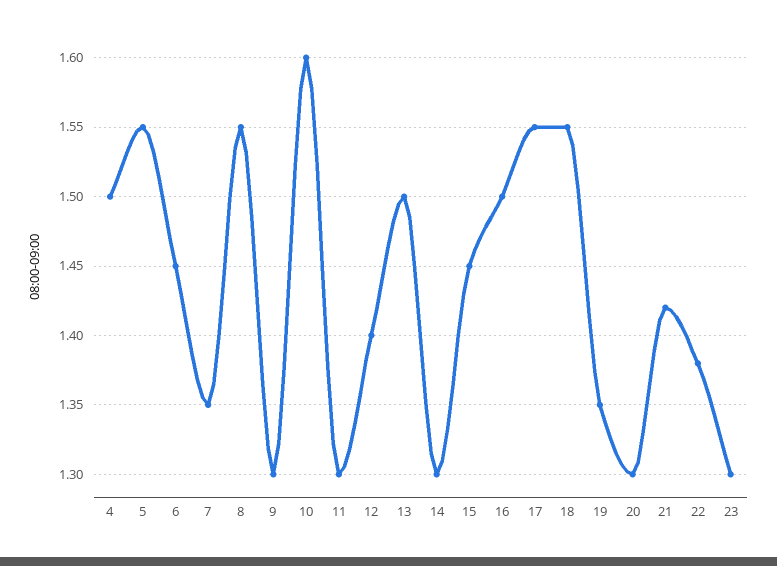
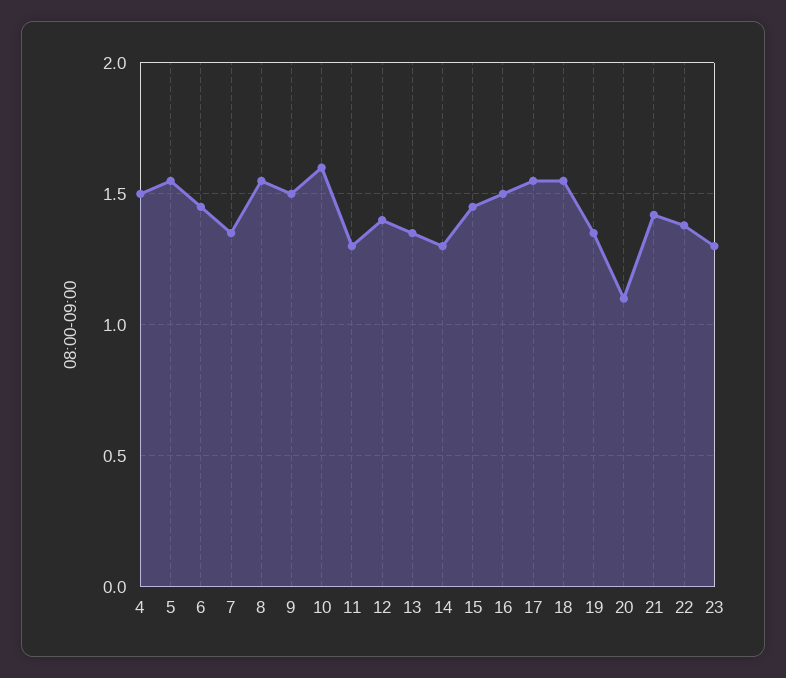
9: 1.3 -> 1.5
13: 1.5 -> 1.35
20: 1.3 -> 1.1

